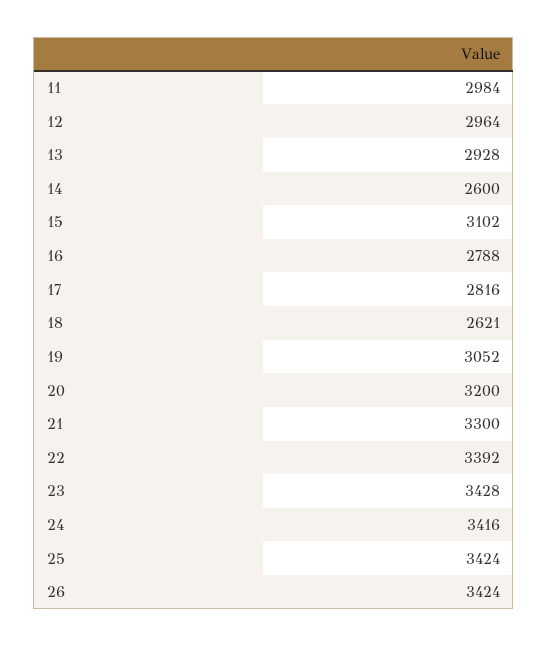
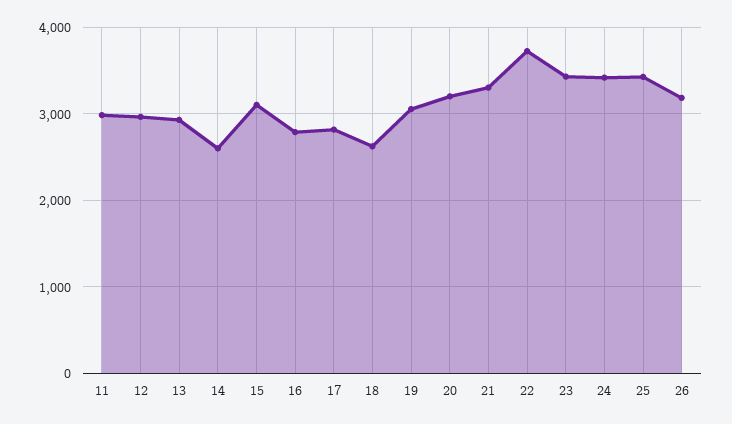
22: 3392 -> 3700
26: 3424 -> 3200

